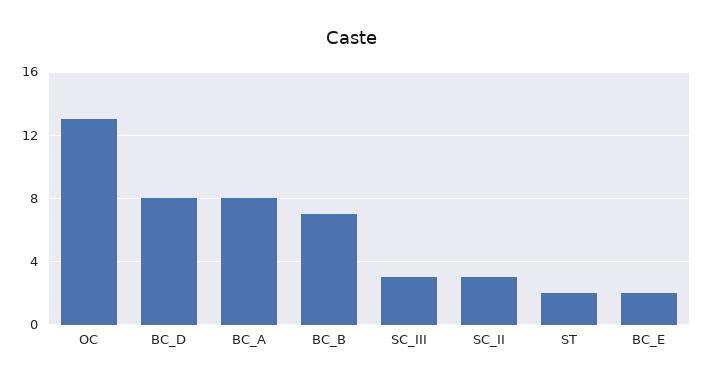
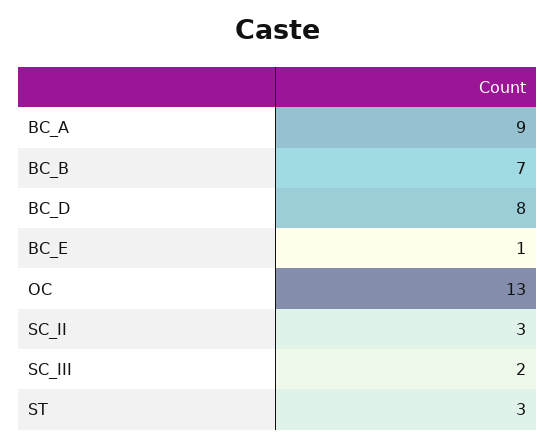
BC_A: 8 -> 9
SC_III: 3 -> 2
ST: 2 -> 3
BC_E: 2 -> 1

